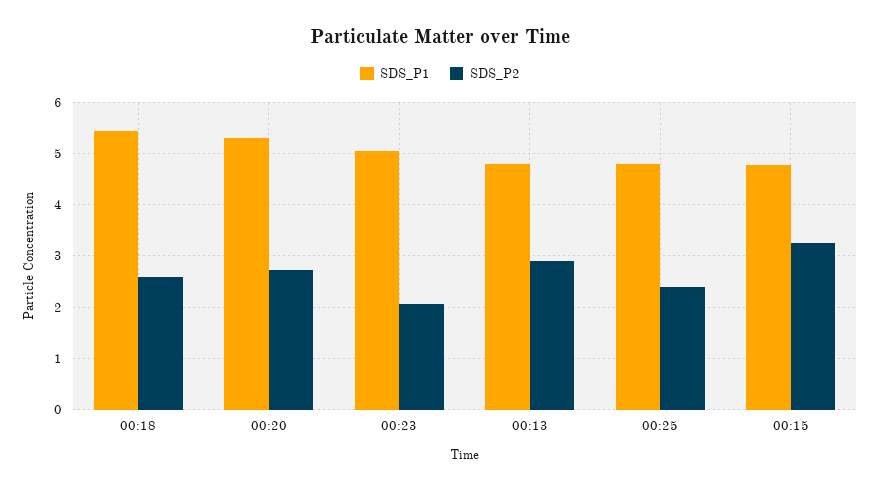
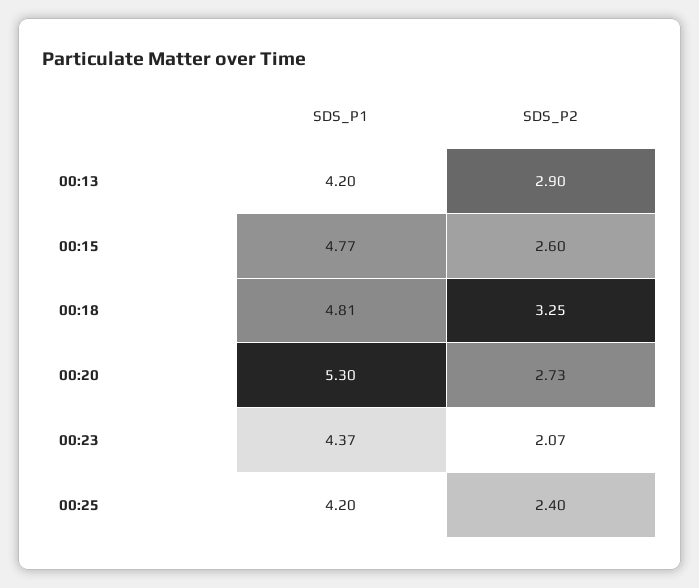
SDS_P1, 00:18: 5.4 -> 4.81
SDS_P2, 00:18: 2.6 -> 3.25
SDS_P1, 00:23: 5 -> 4.37
SDS_P1, 00:13: 4.8 -> 4.2
SDS_P1, 00:25: 4.8 -> 4.2
SDS_P2, 00:15: 3.2 -> 2.6

